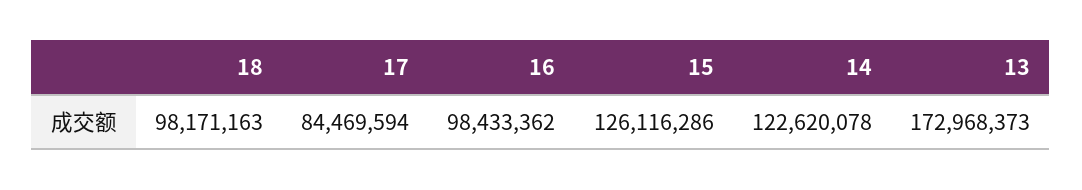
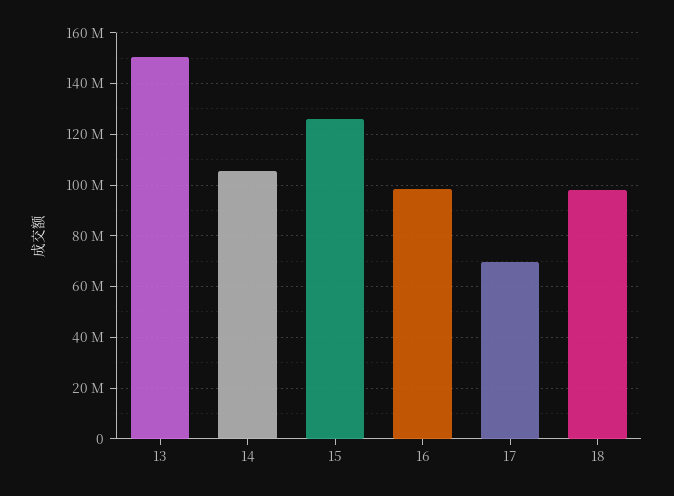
17: 84469594 -> 70000000
14: 122620078 -> 105000000
13: 172968373 -> 150000000

